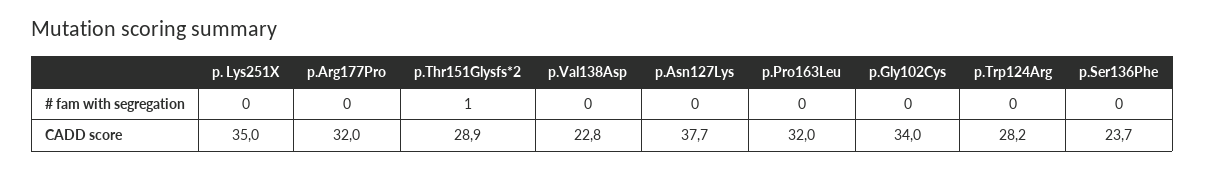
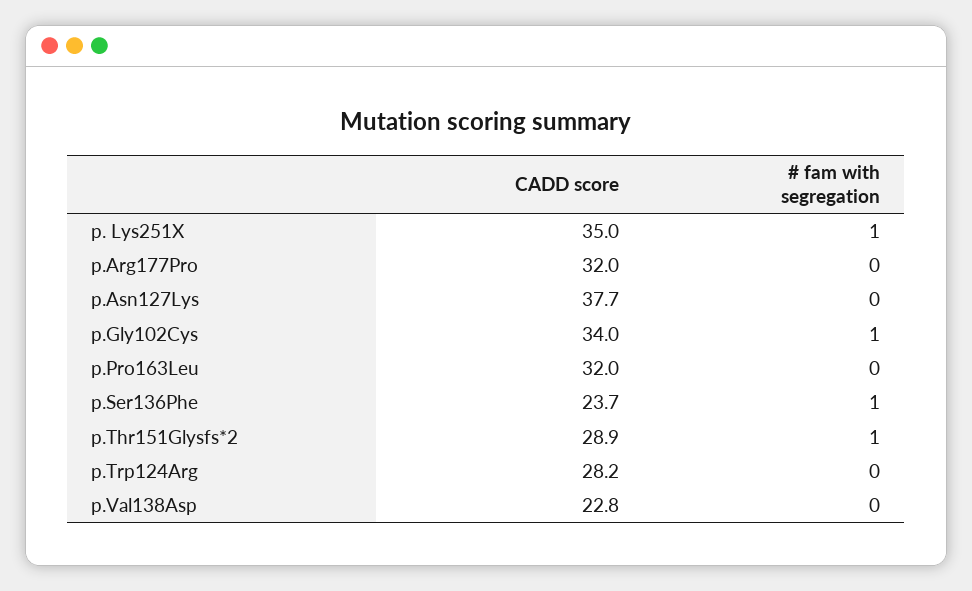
p. Lys251X, # fam with segregation: 0 -> 1
p.Gly102Cys, # fam with segregation: 0 -> 1
p.Ser136Phe, # fam with segregation: 0 -> 1

